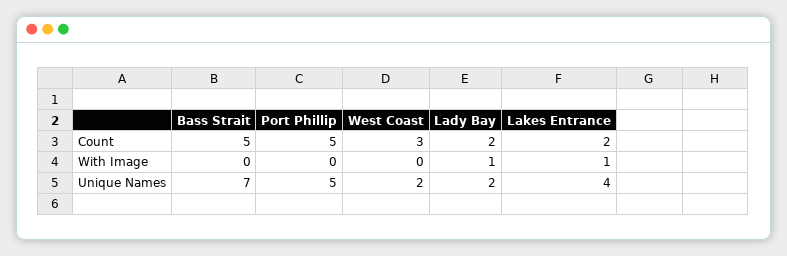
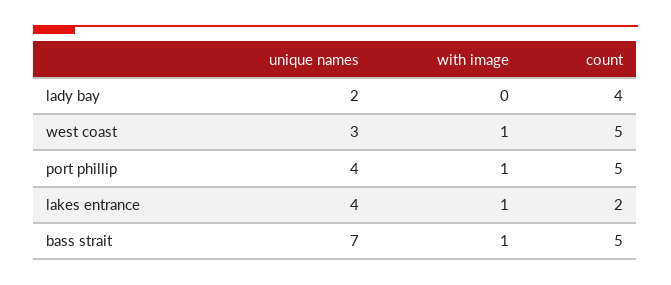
West Coast, Count: 3 -> 5
Lady Bay, Count: 2 -> 4
Bass Strait, With Image: 0 -> 1
Port Phillip, With Image: 0 -> 1
West Coast, With Image: 0 -> 1
Lady Bay, With Image: 1 -> 0
Port Phillip, Unique Names: 5 -> 4
West Coast, Unique Names: 2 -> 3

